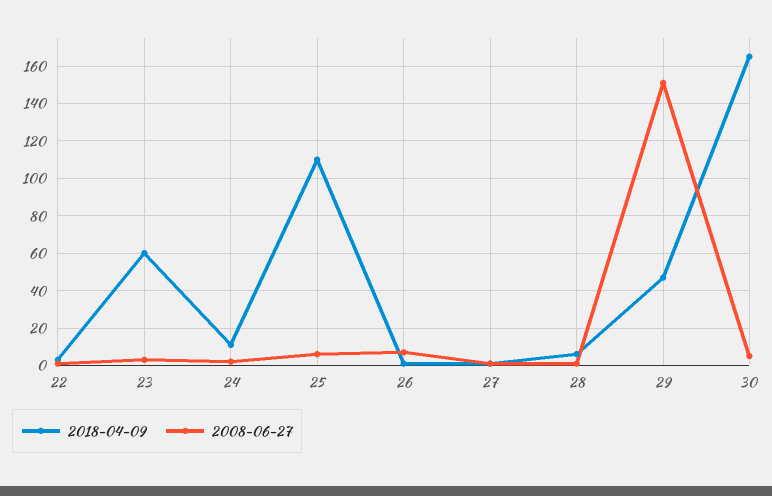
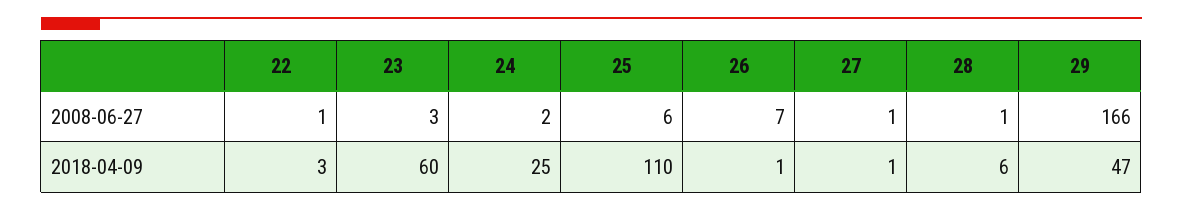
2018-04-09, 24: 10 -> 25
2008-06-27, 29: 150 -> 166
2018-04-09, 30: 165 -> none
2008-06-27, 30: 5 -> none

